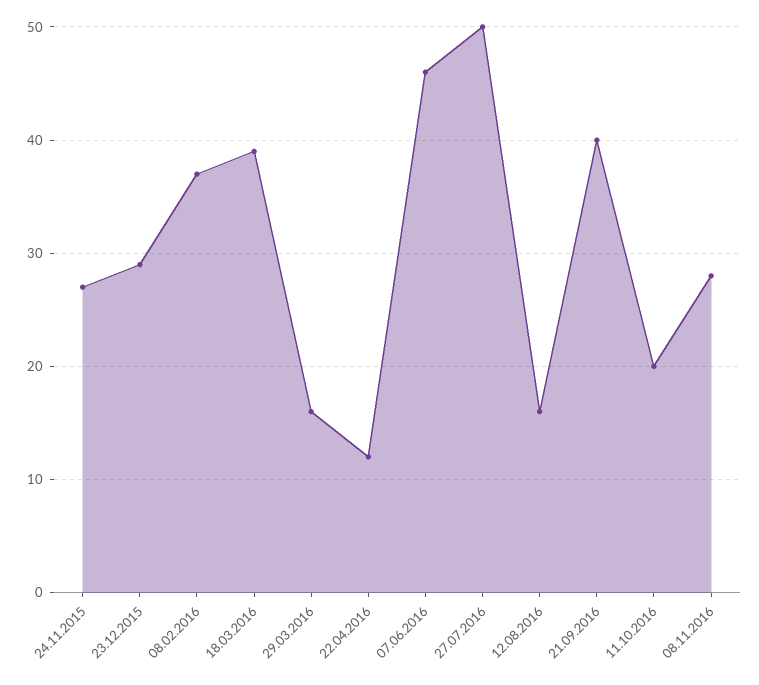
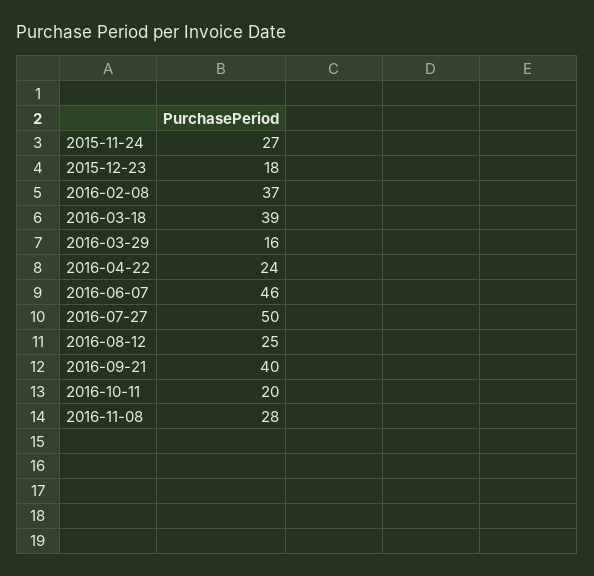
23.12.2015: 29 -> 18
22.04.2016: 12 -> 24
12.08.2016: 16 -> 25

